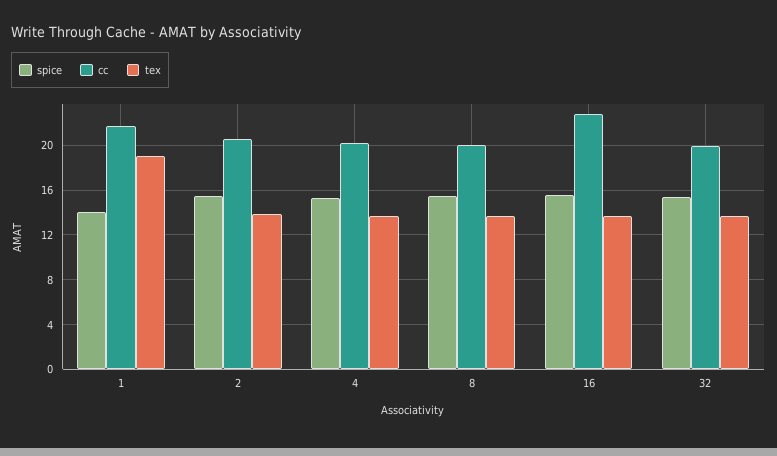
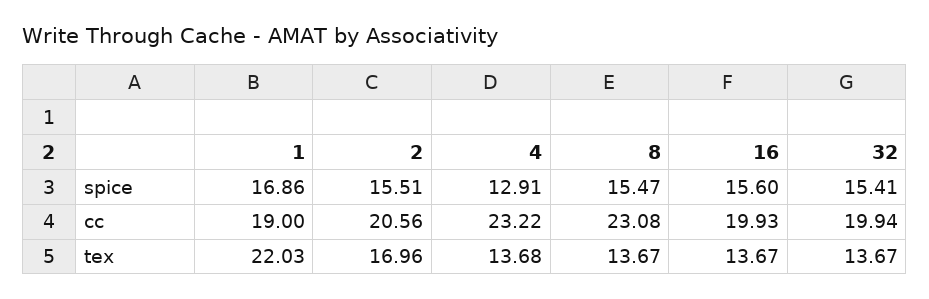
spice, 1: 14 -> 16.86
cc, 1: 22 -> 19
tex, 1: 19 -> 22.03
tex, 2: 14 -> 16.96
spice, 4: 15 -> 12.91
cc, 4: 20 -> 23.22
cc, 8: 20 -> 23.08
cc, 16: 23 -> 19.93

